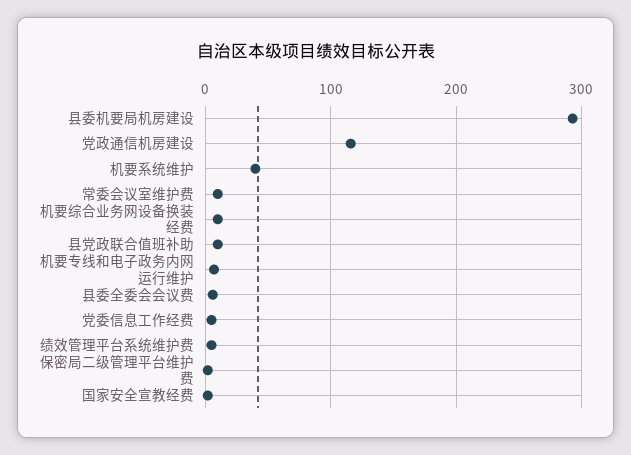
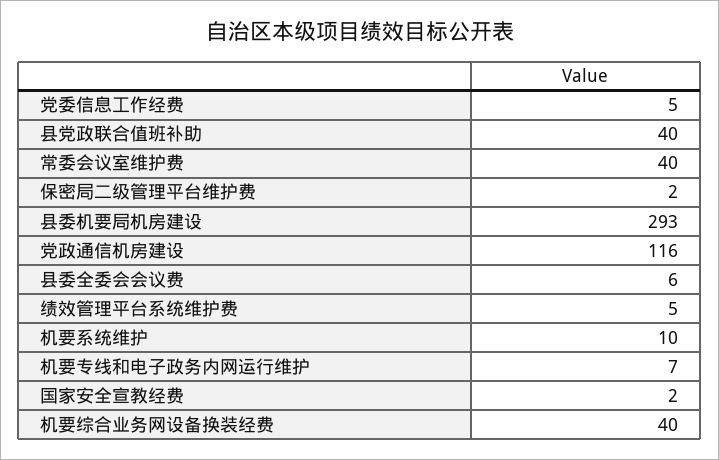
机要系统维护: 40 -> 10
常委会议室维护费: 10 -> 40
机要综合业务网设备换装经费: 10 -> 40
县党政联合值班补助: 10 -> 40

